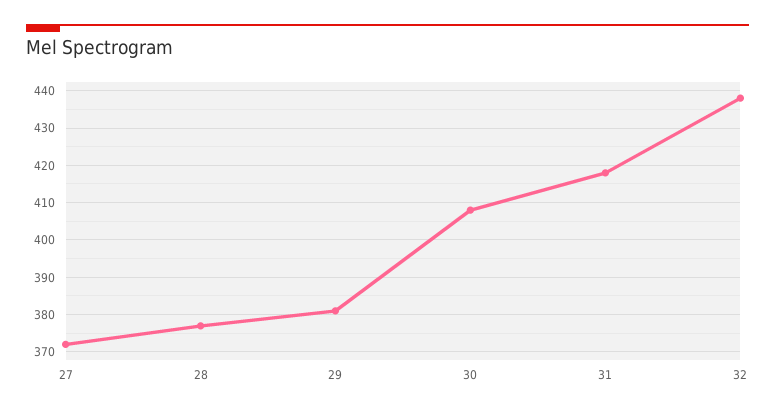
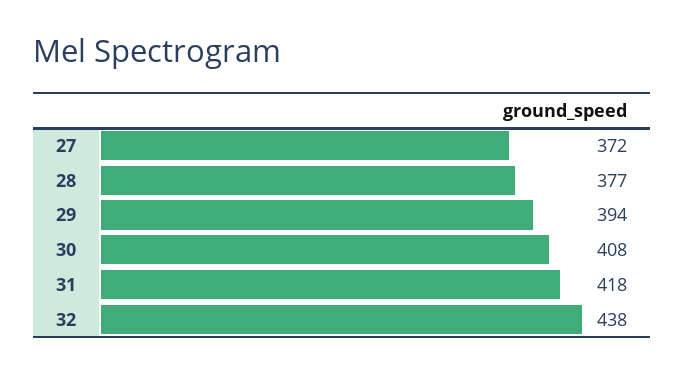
29: 380 -> 394

